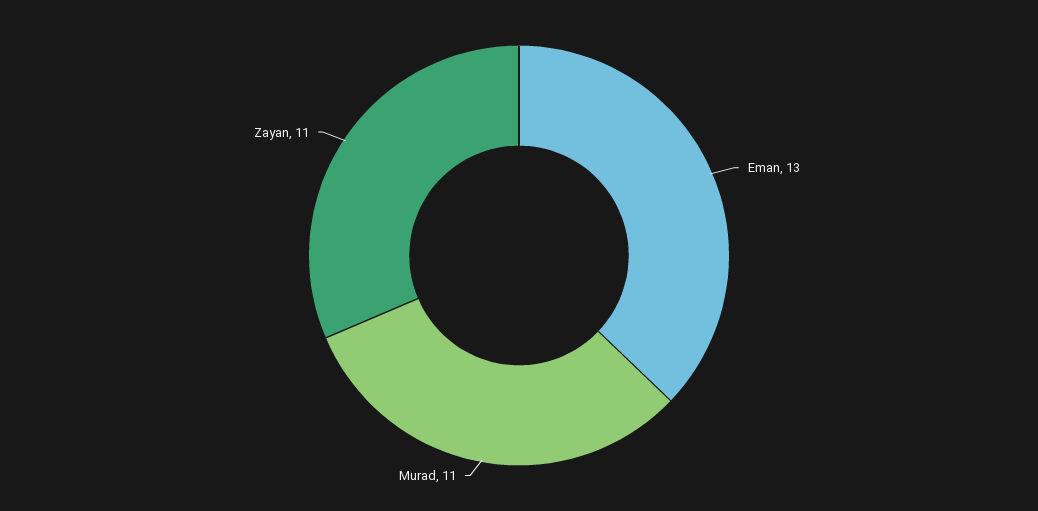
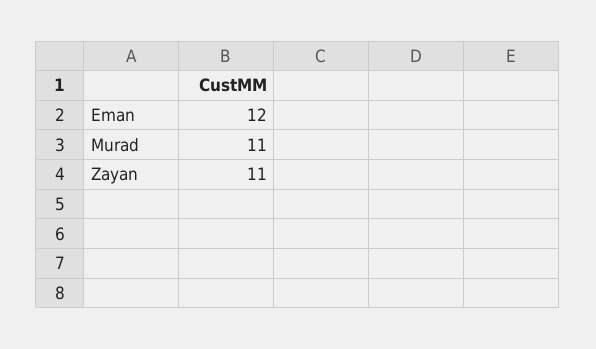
Eman: 13 -> 12

